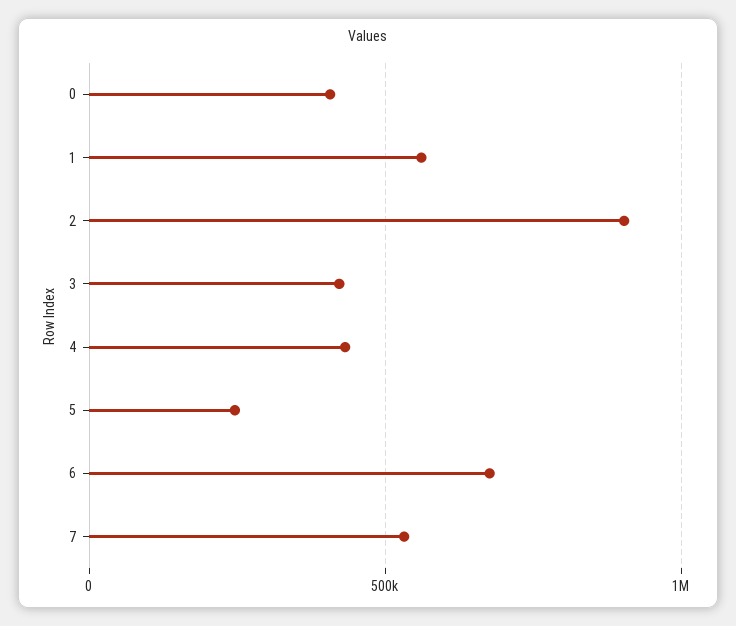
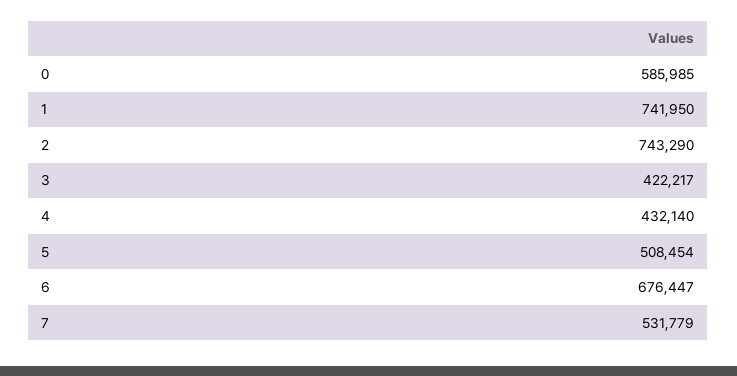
0: 400000 -> 585985
1: 550000 -> 741950
2: 900000 -> 743290
5: 250000 -> 508454

